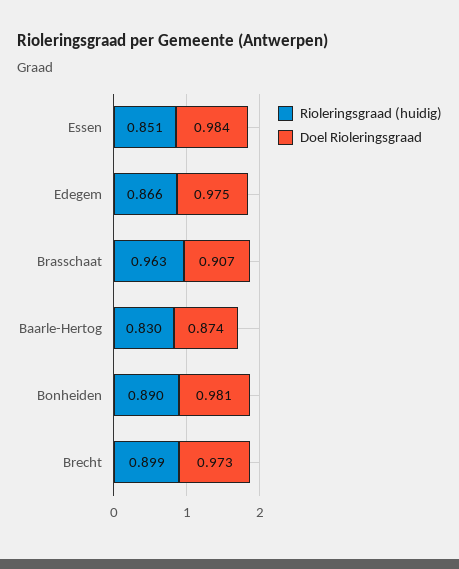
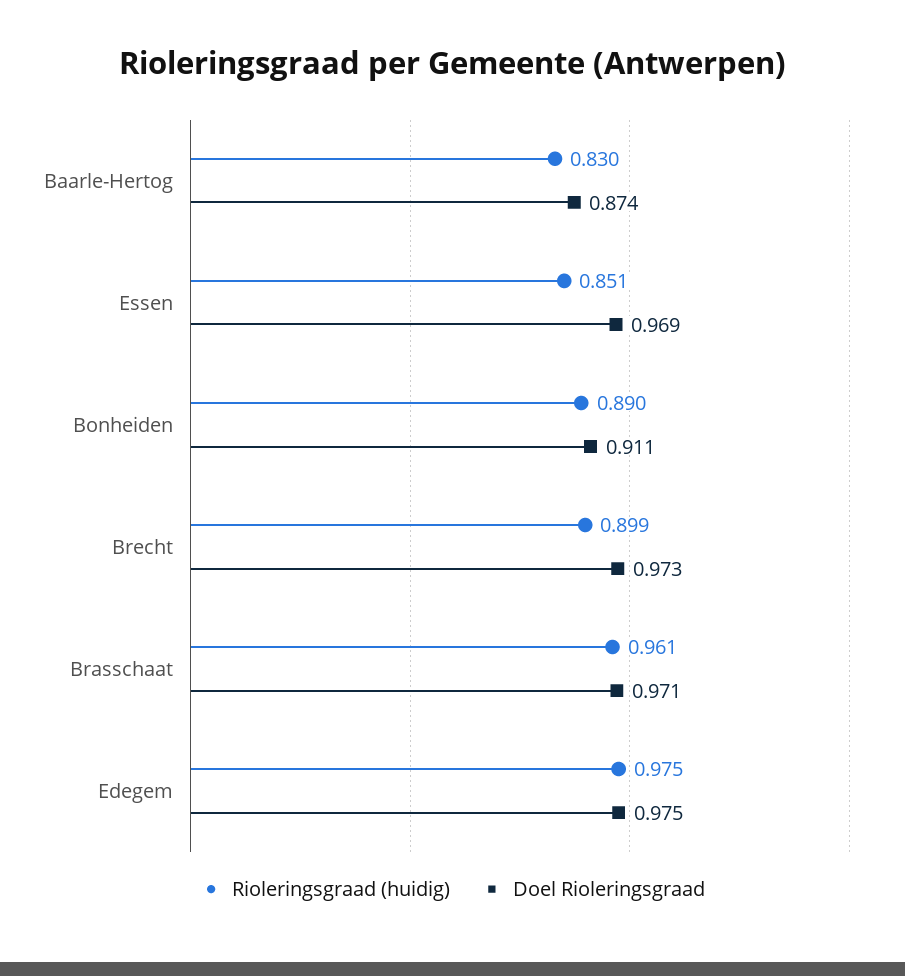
Doel Rioleringsgraad, Essen: 0.984 -> 0.969
Rioleringsgraad (huidig), Edegem: 0.866 -> 0.975
Rioleringsgraad (huidig), Brasschaat: 0.963 -> 0.961
Doel Rioleringsgraad, Brasschaat: 0.907 -> 0.971
Doel Rioleringsgraad, Bonheiden: 0.981 -> 0.911

